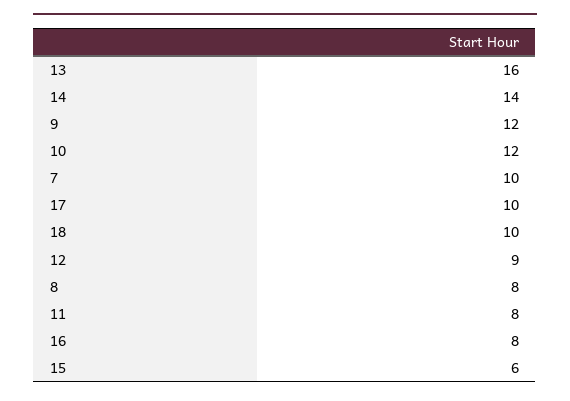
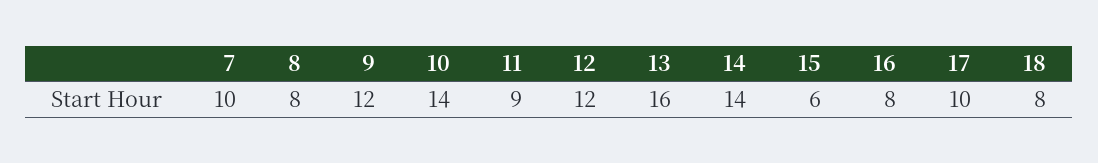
10: 12 -> 14
18: 10 -> 8
12: 9 -> 12
11: 8 -> 9

